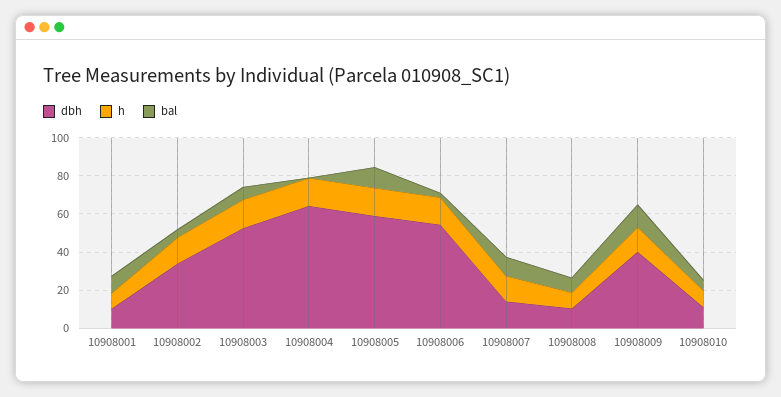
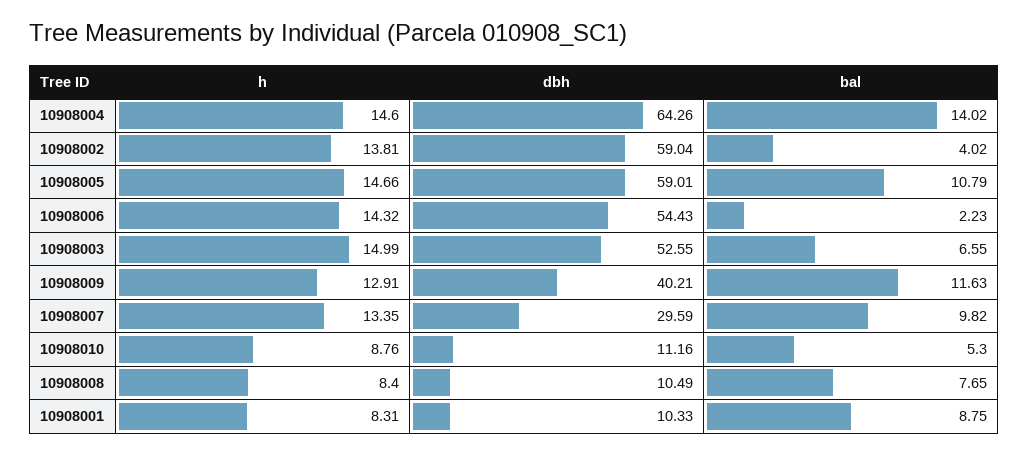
dbh, 10908002: 35 -> 59.04
bal, 10908004: 0 -> 14.02
dbh, 10908007: 15 -> 29.59

